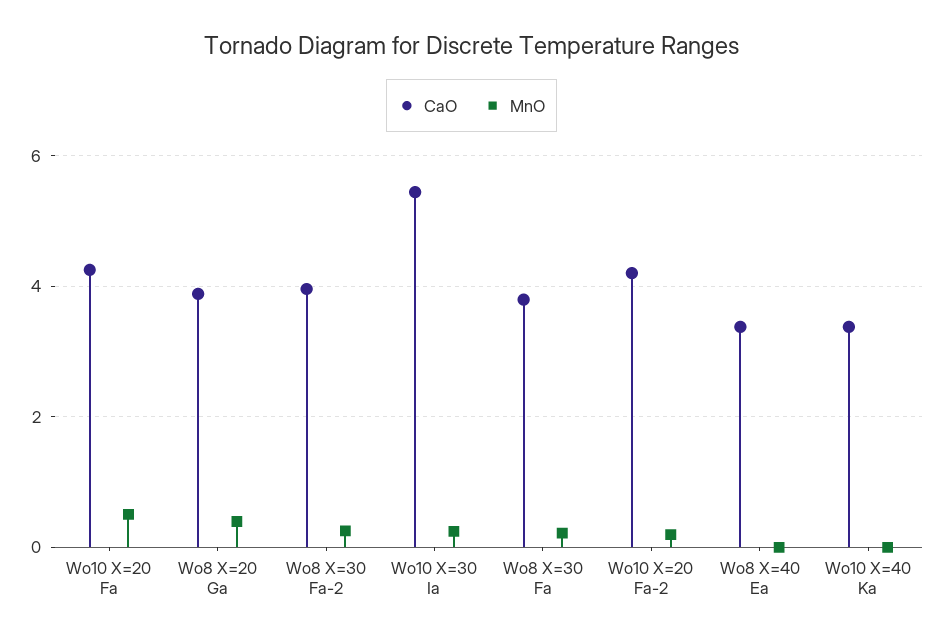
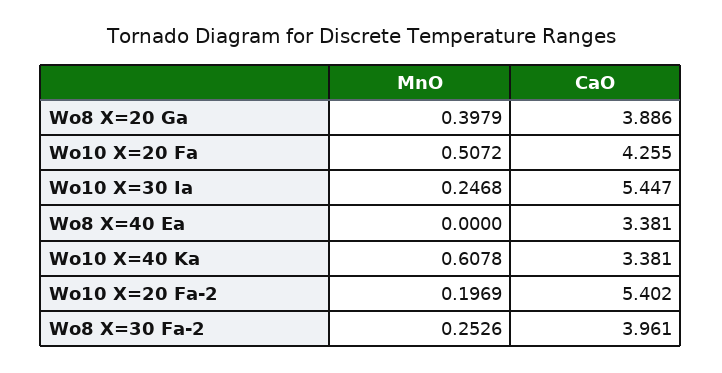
CaO, Wo8 X=30 Fa: 3.8 -> none
MnO, Wo8 X=30 Fa: 0.2 -> none
CaO, Wo10 X=20 Fa-2: 4.2 -> 5.402
MnO, Wo10 X=40 Ka: 0 -> 0.6078

